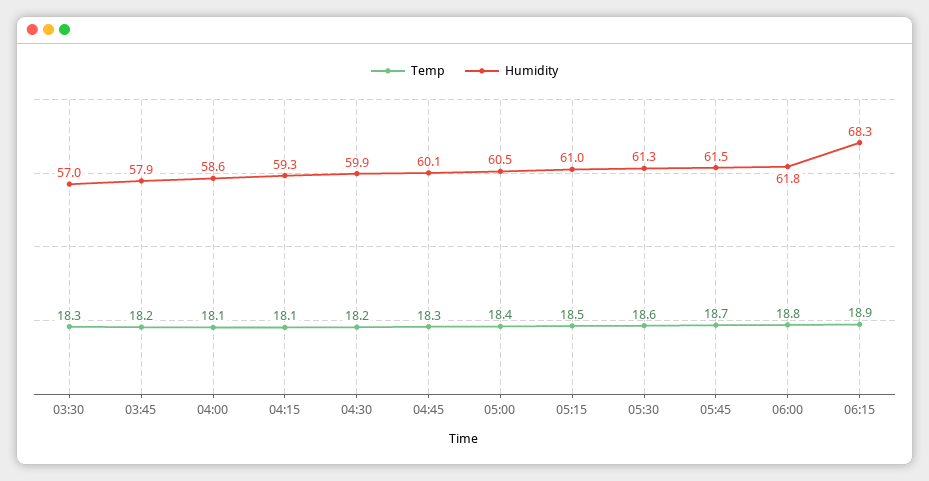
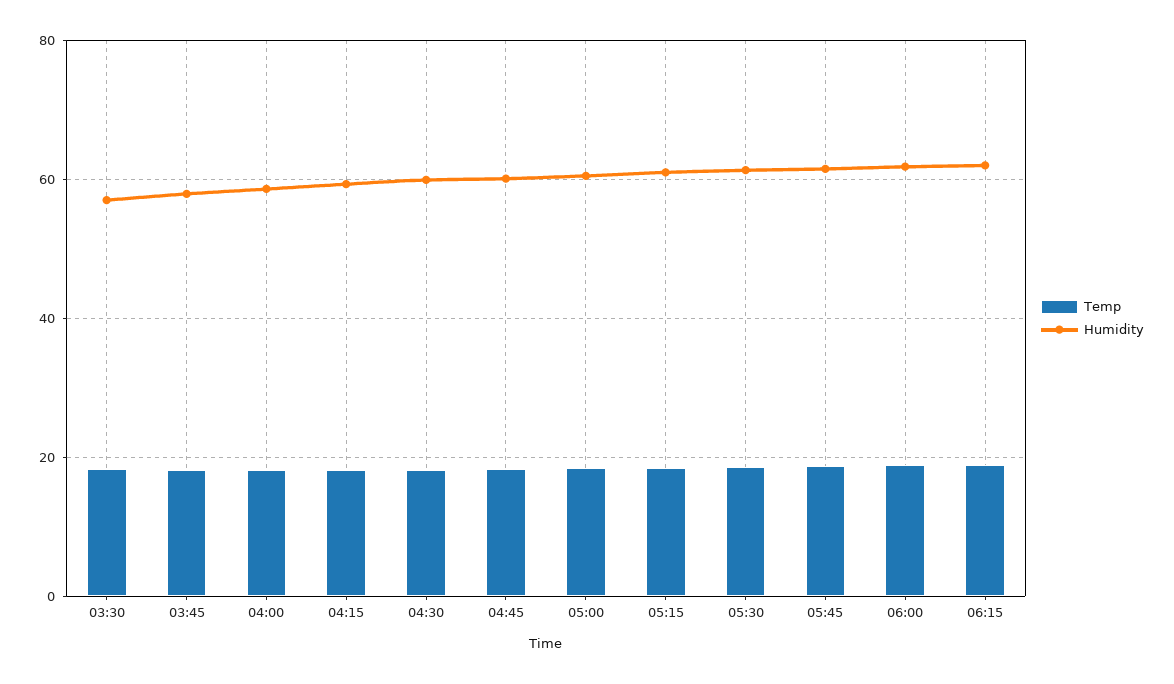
Humidity, 06:15: 68.3 -> 62

